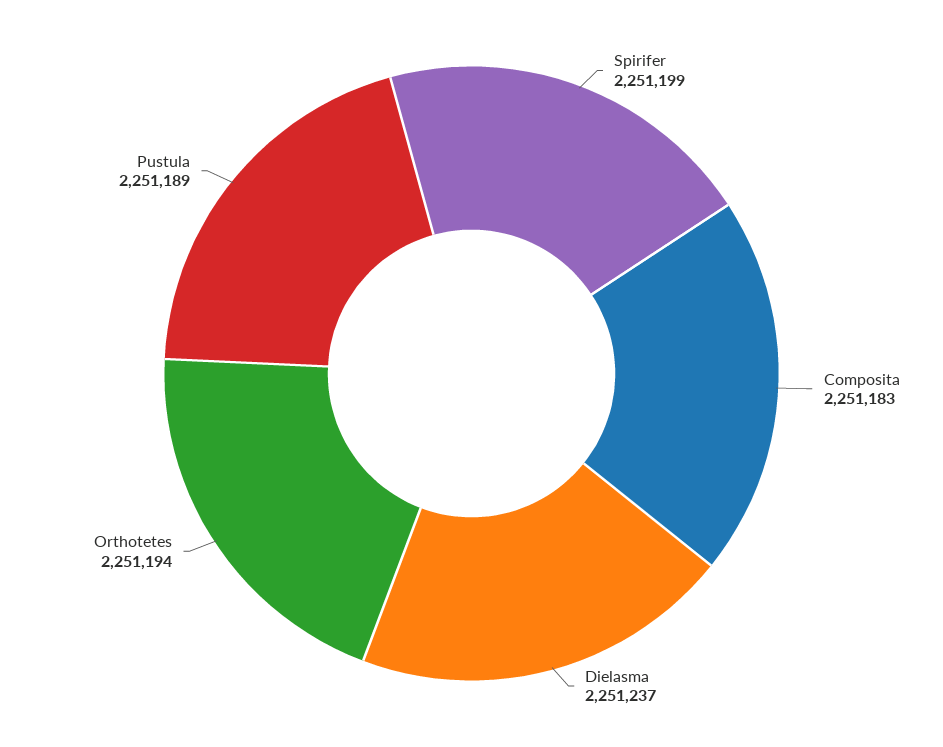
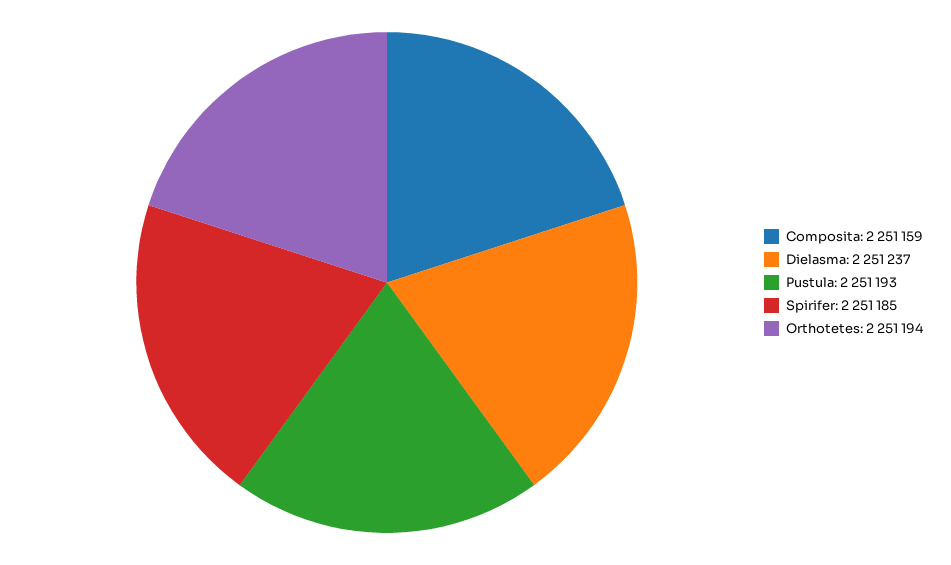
Spirifer: 2251199 -> 2251185
Composita: 2251183 -> 2251159
Pustula: 2251189 -> 2251193

